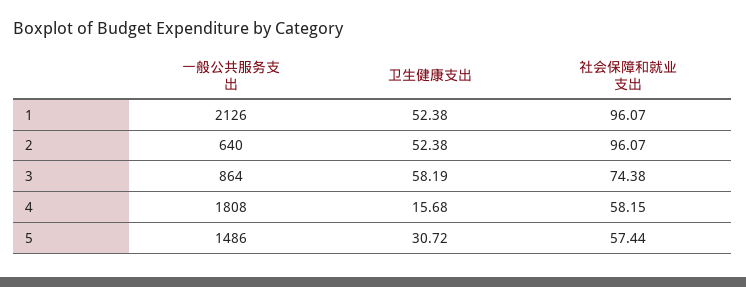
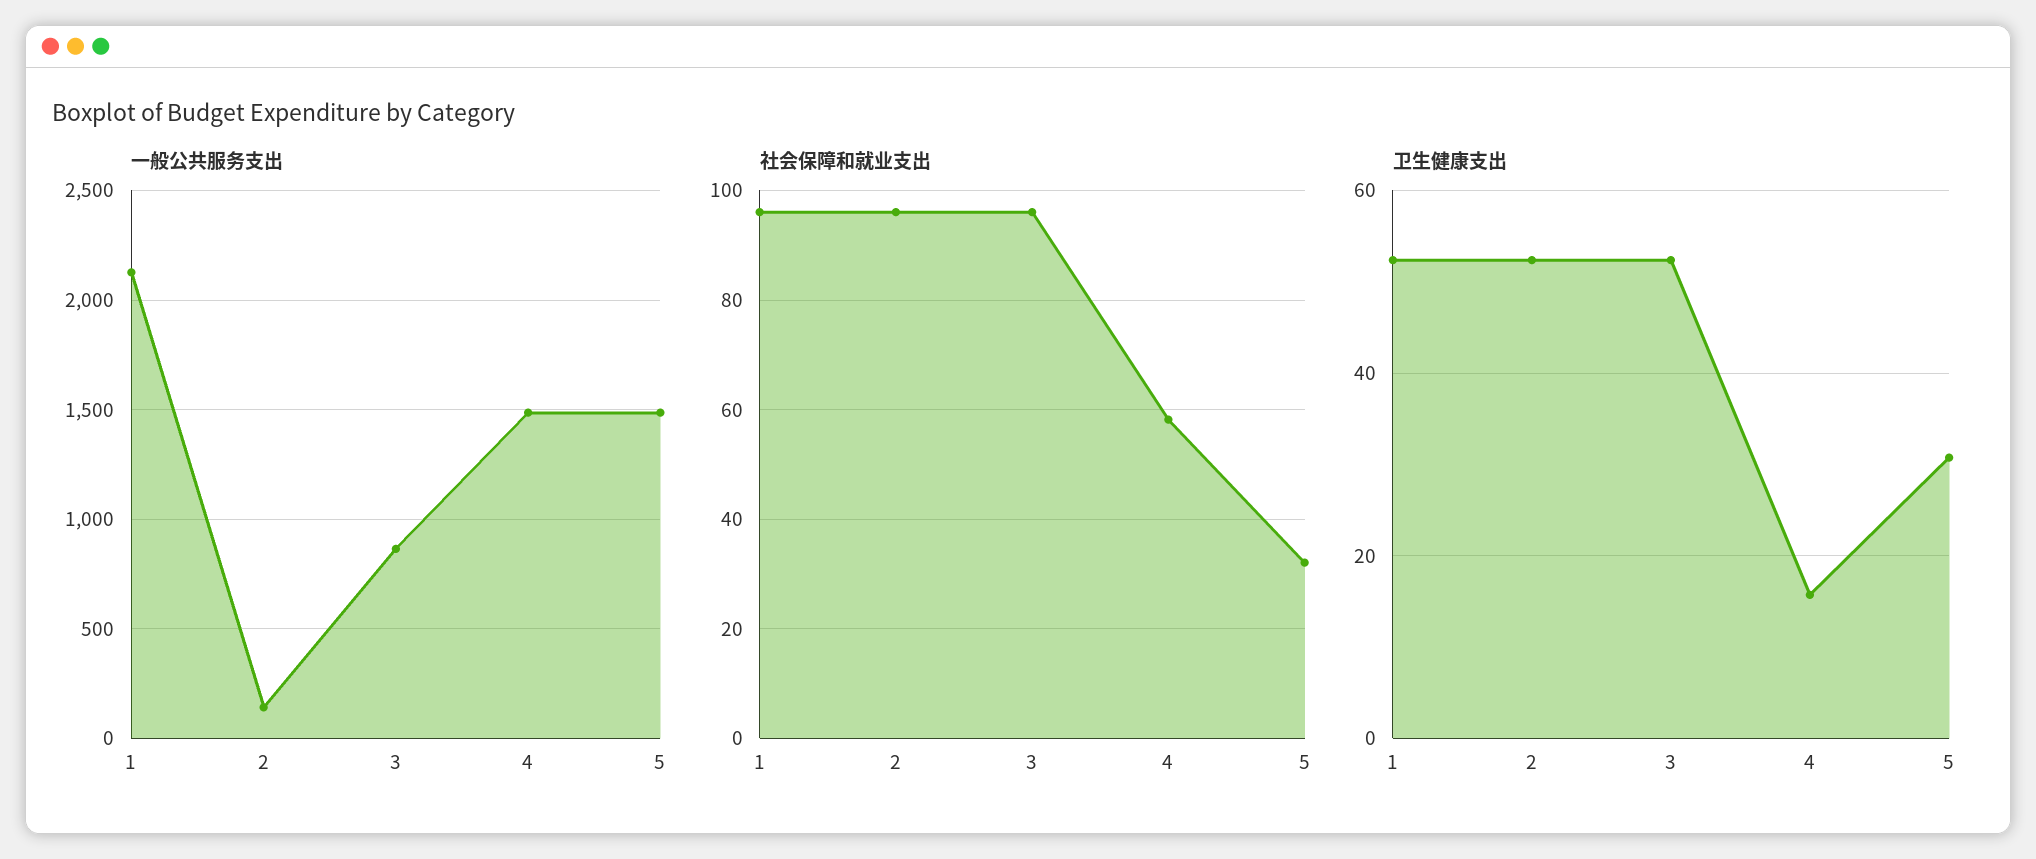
一般公共服务支出, 2: 640 -> 150
卫生健康支出, 3: 58.19 -> 52
社会保障和就业支出, 3: 74.38 -> 96
一般公共服务支出, 4: 1808 -> 1500
社会保障和就业支出, 5: 57.44 -> 32

